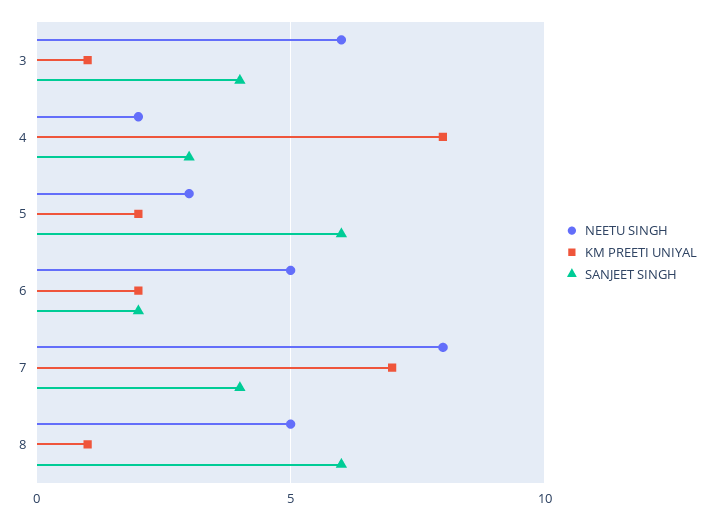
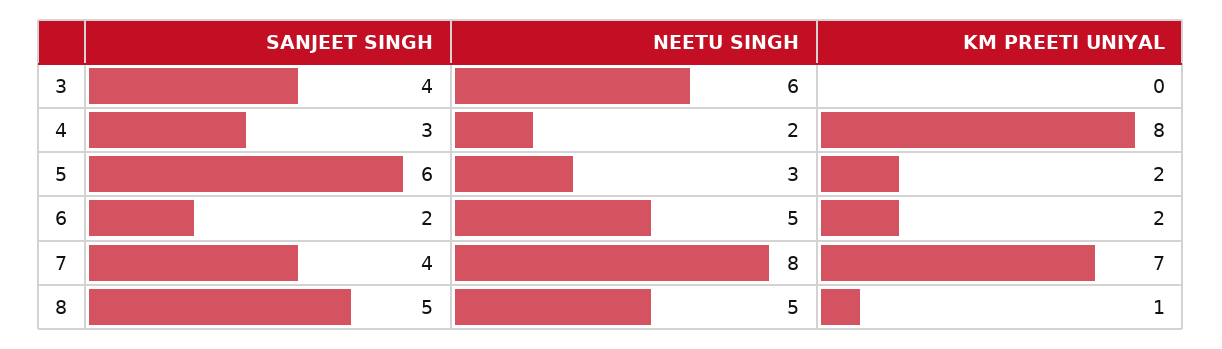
KM PREETI UNIYAL, 3: 1 -> 0
SANJEET SINGH, 8: 6 -> 5

